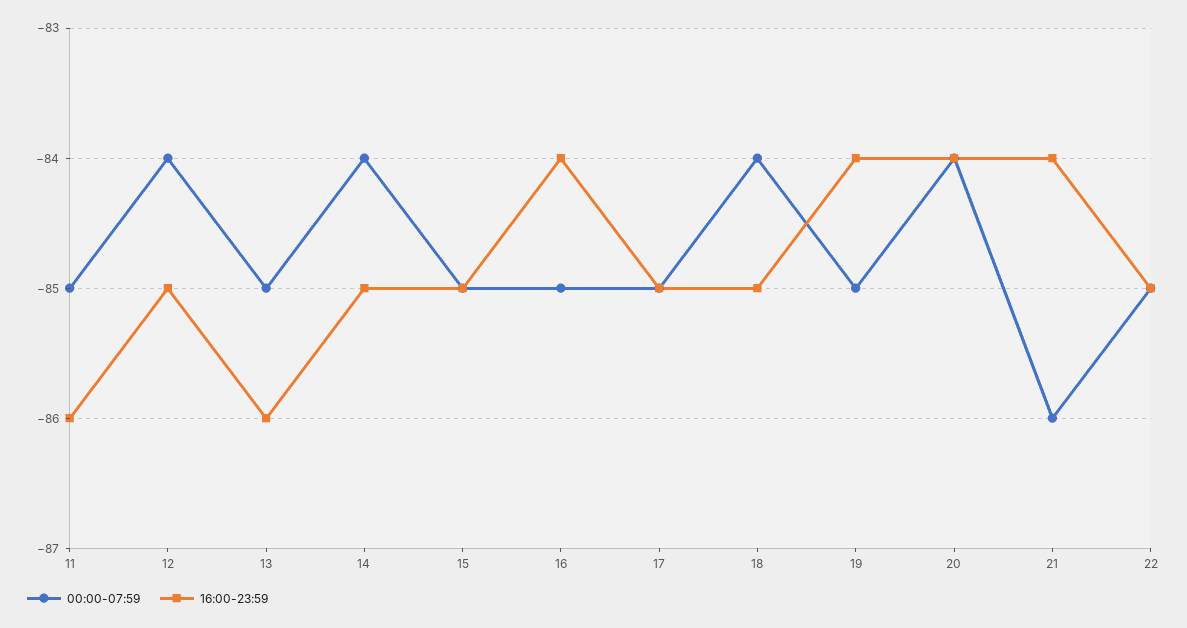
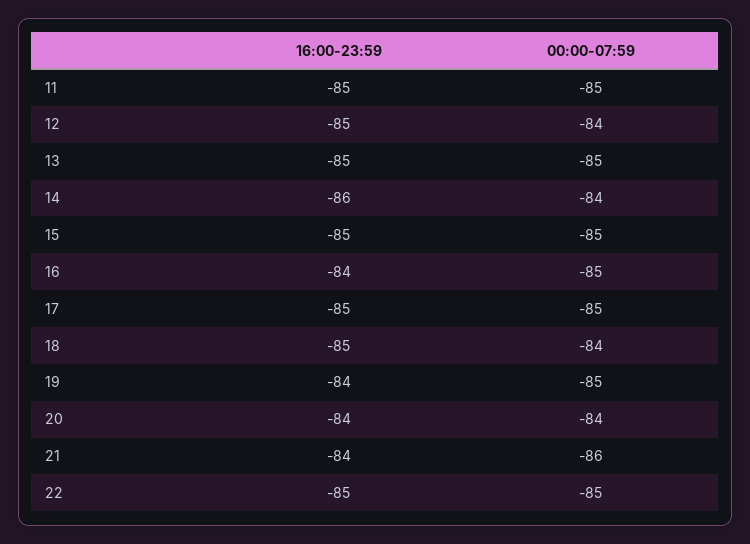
16:00-23:59, 11: -86 -> -85
16:00-23:59, 13: -86 -> -85
16:00-23:59, 14: -85 -> -86

